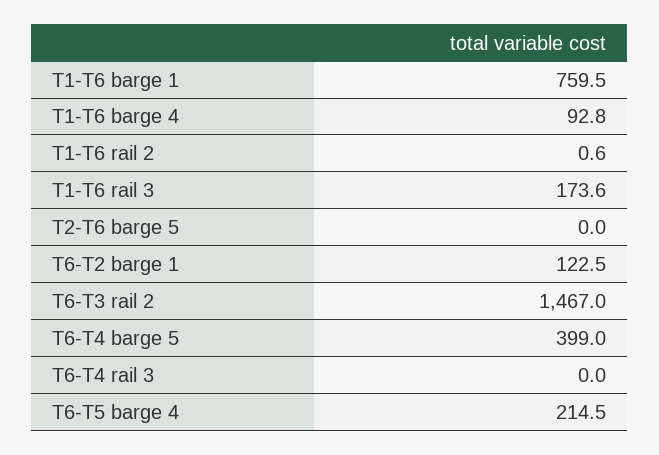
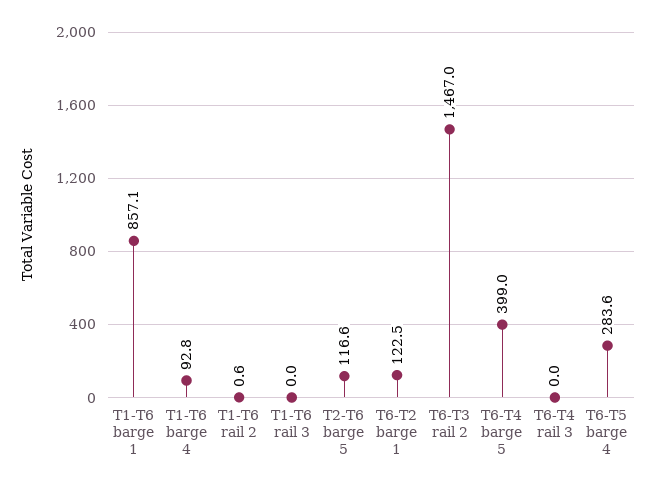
T1-T6 barge 1: 759.5 -> 857.1
T1-T6 rail 3: 173.6 -> 0
T2-T6 barge 5: 0 -> 116.6
T6-T5 barge 4: 214.5 -> 283.6

